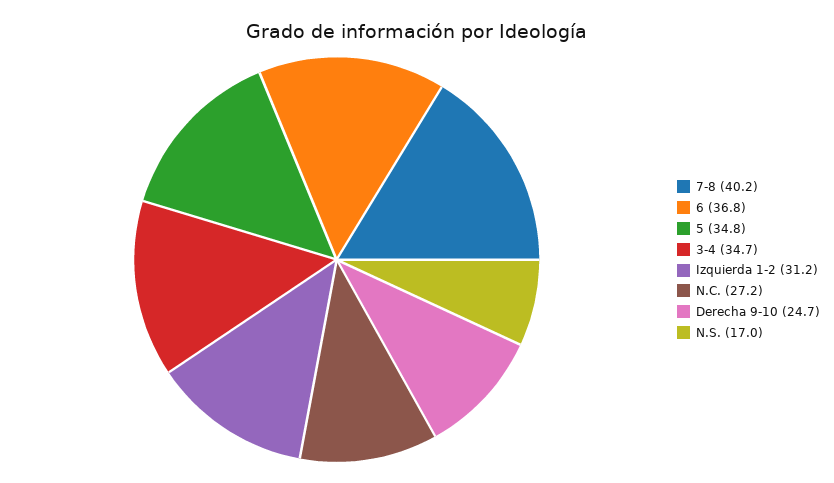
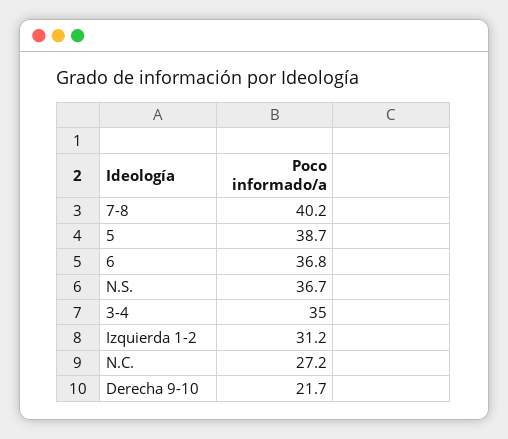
5: 34.8 -> 38.7
3-4: 34.7 -> 35
Derecha 9-10: 24.7 -> 21.7
N.S.: 17 -> 36.7

